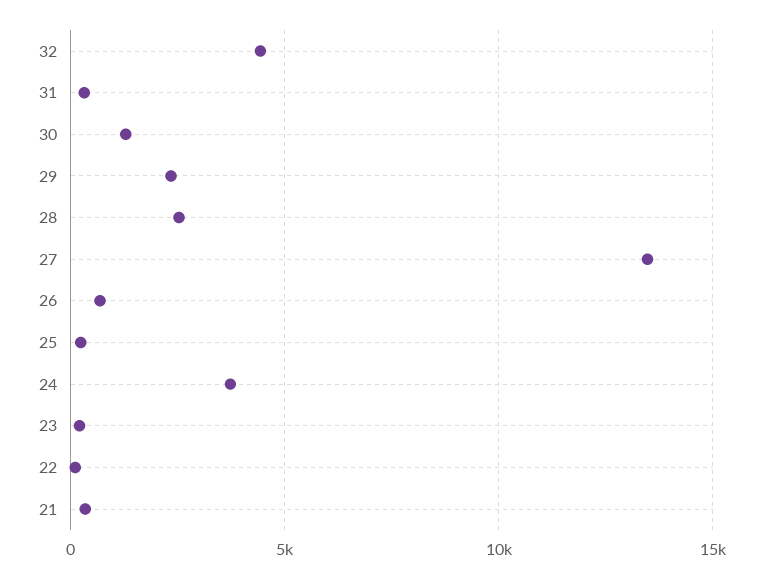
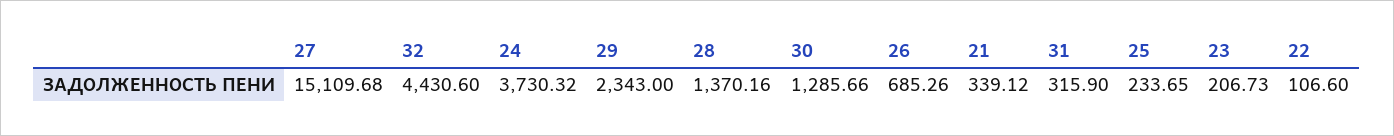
28: 2500 -> 1370.16
27: 13500 -> 15109.68

